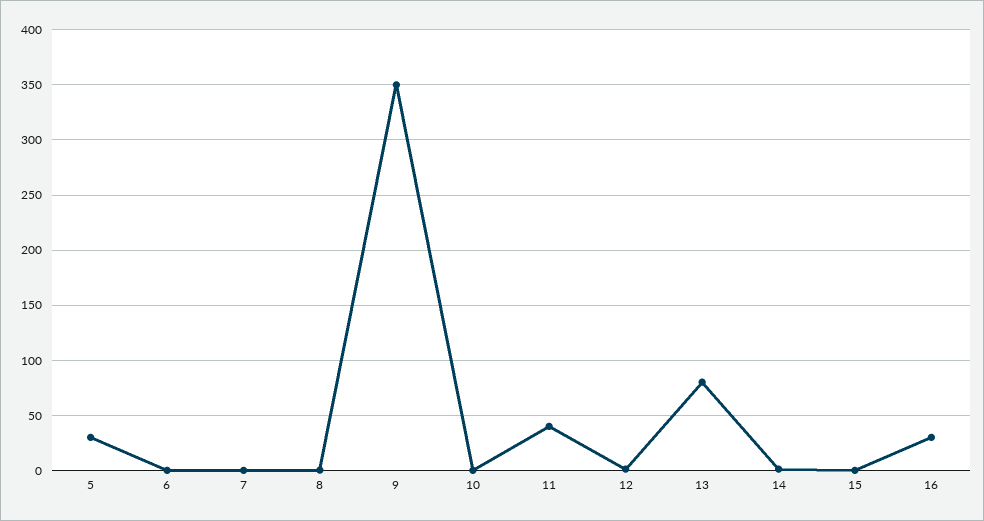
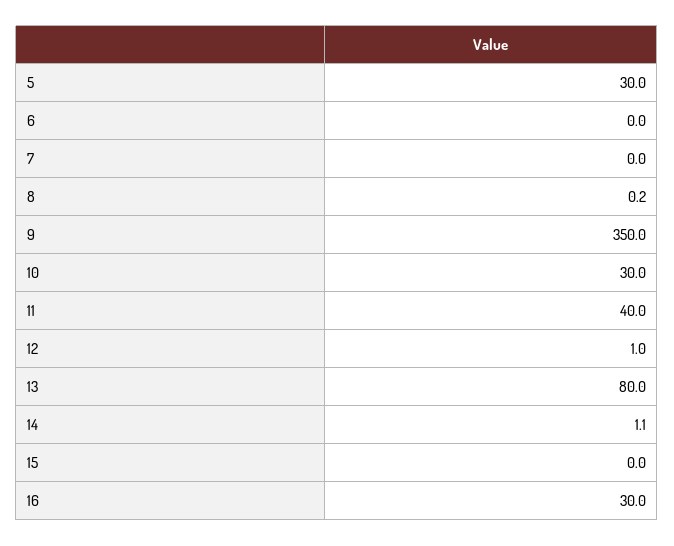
10: 0 -> 30

